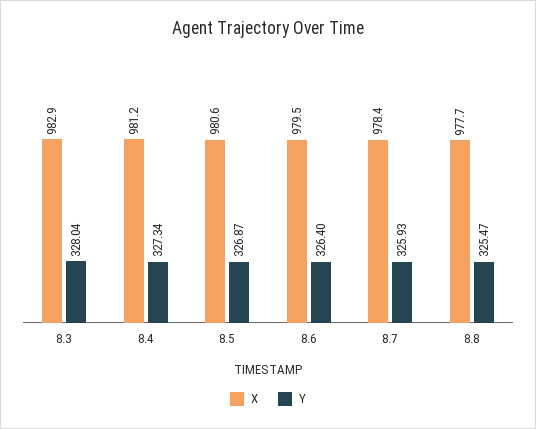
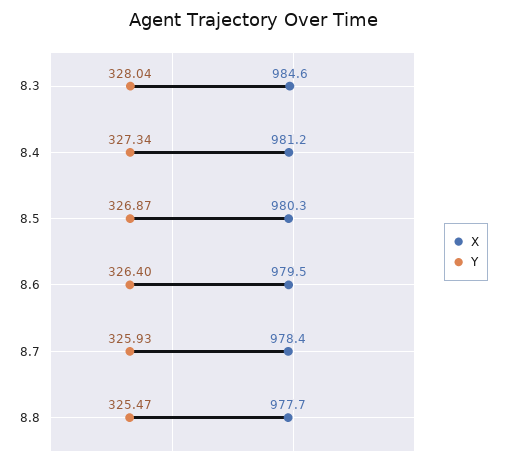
X, 8.3: 982.9 -> 984.6
X, 8.5: 980.6 -> 980.3

